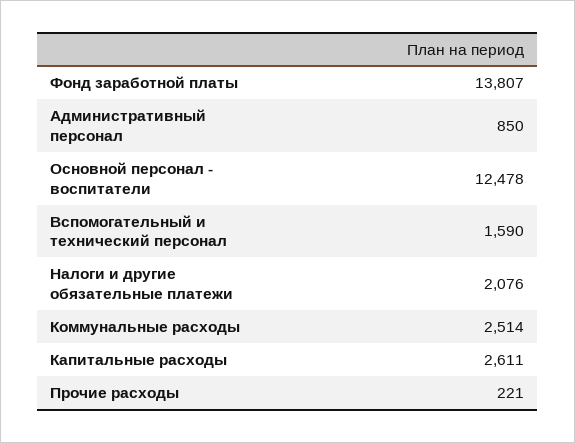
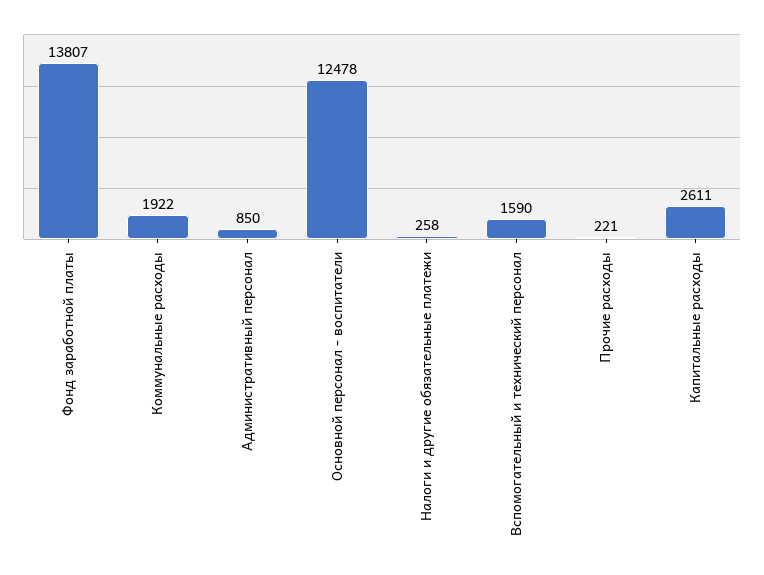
Налоги и другие обязательные платежи: 2076 -> 258
Коммунальные расходы: 2514 -> 1922

